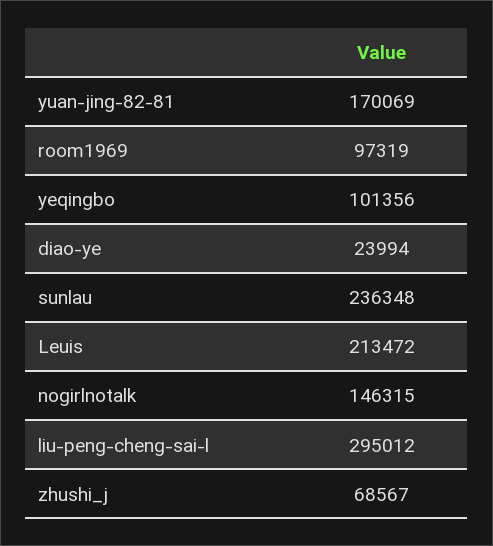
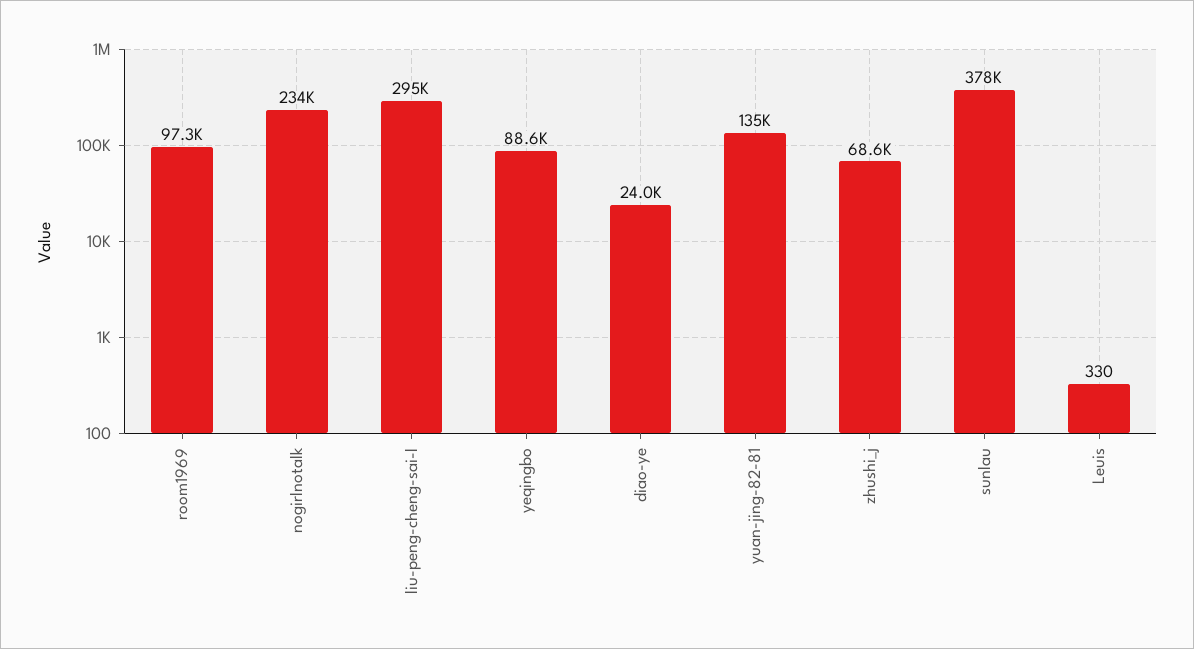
yuan-jing-82-81: 170069 -> 135000
yeqingbo: 101356 -> 88600
sunlau: 236348 -> 378000
Leuis: 213472 -> 330
nogirlnotalk: 146315 -> 234000

